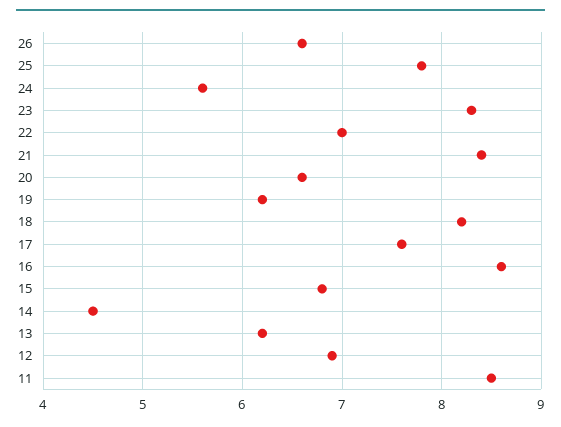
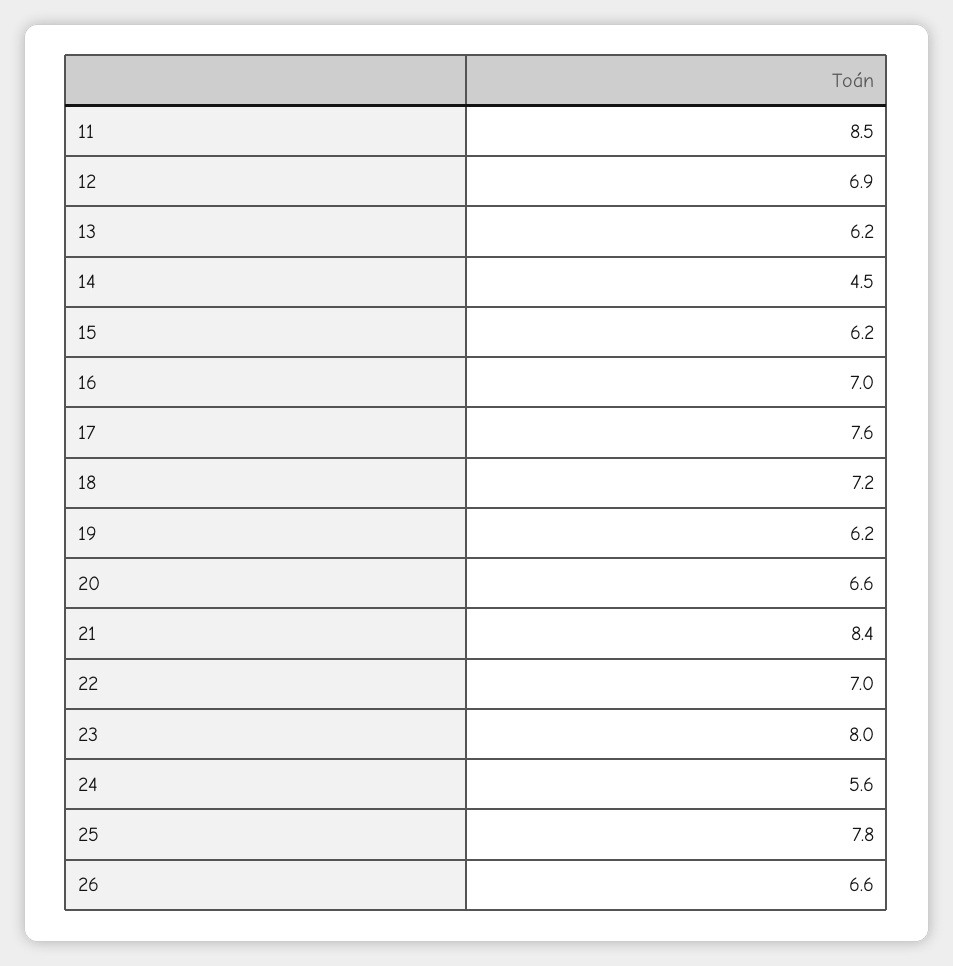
23: 8.3 -> 8
18: 8.2 -> 7.2
16: 8.6 -> 7
15: 6.8 -> 6.2

